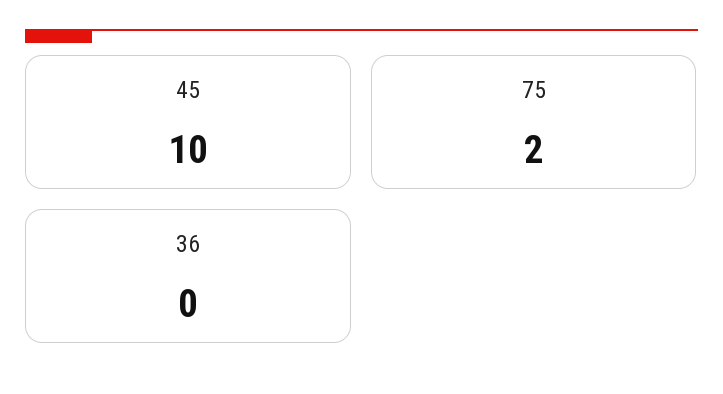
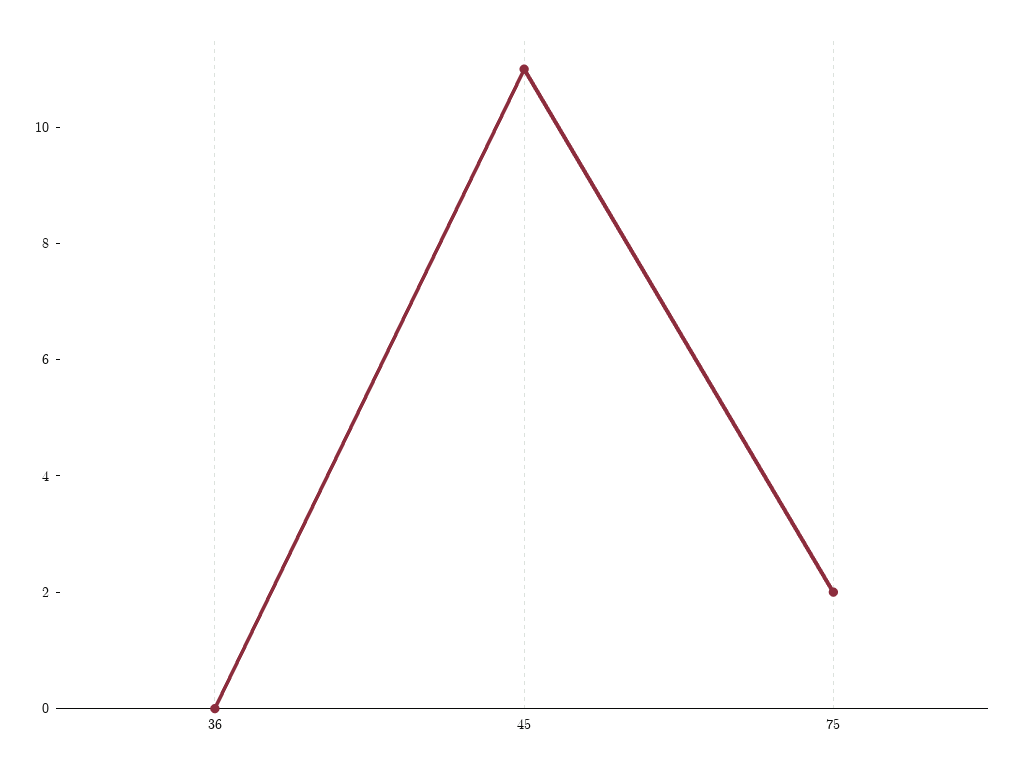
45: 10 -> 11

